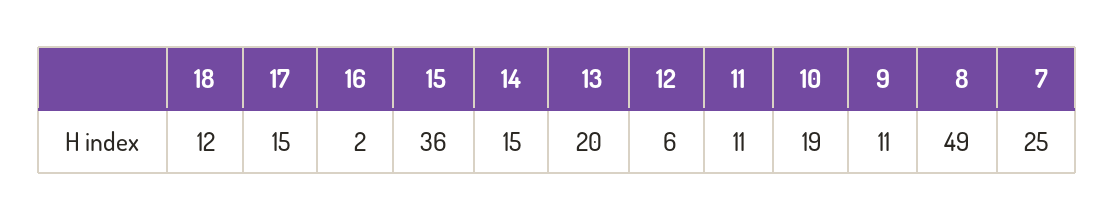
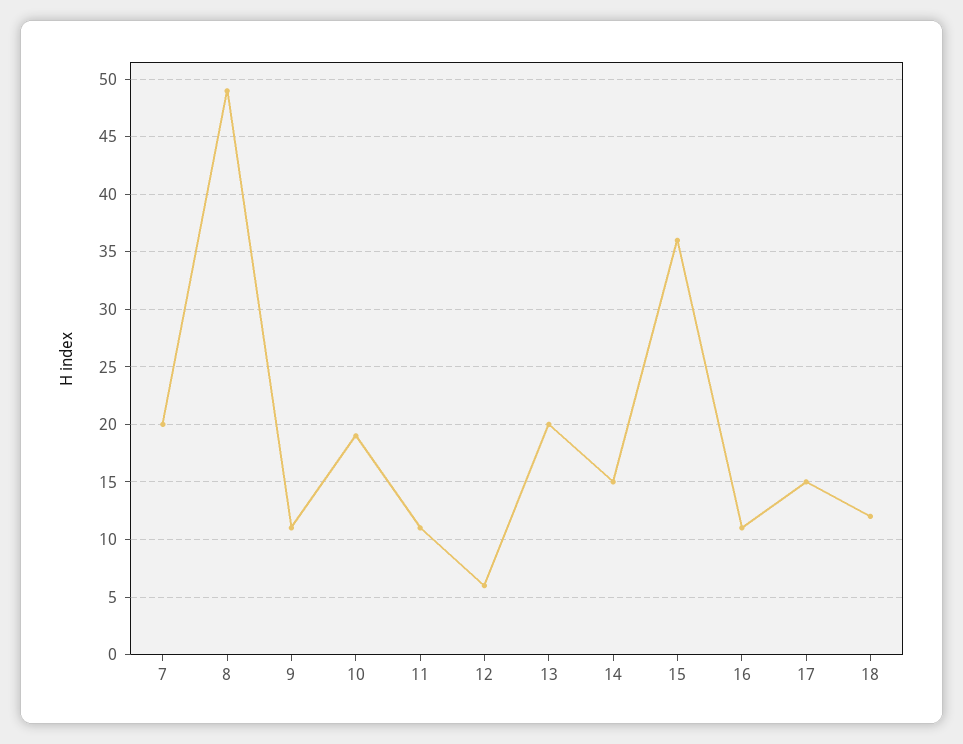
16: 2 -> 11
7: 25 -> 20

